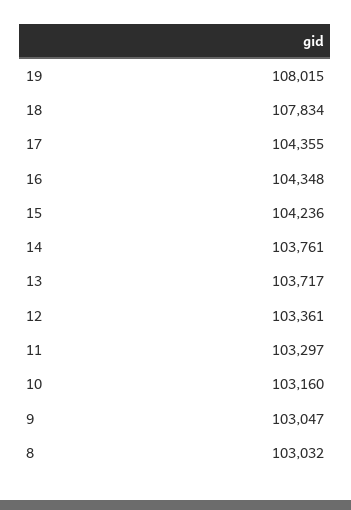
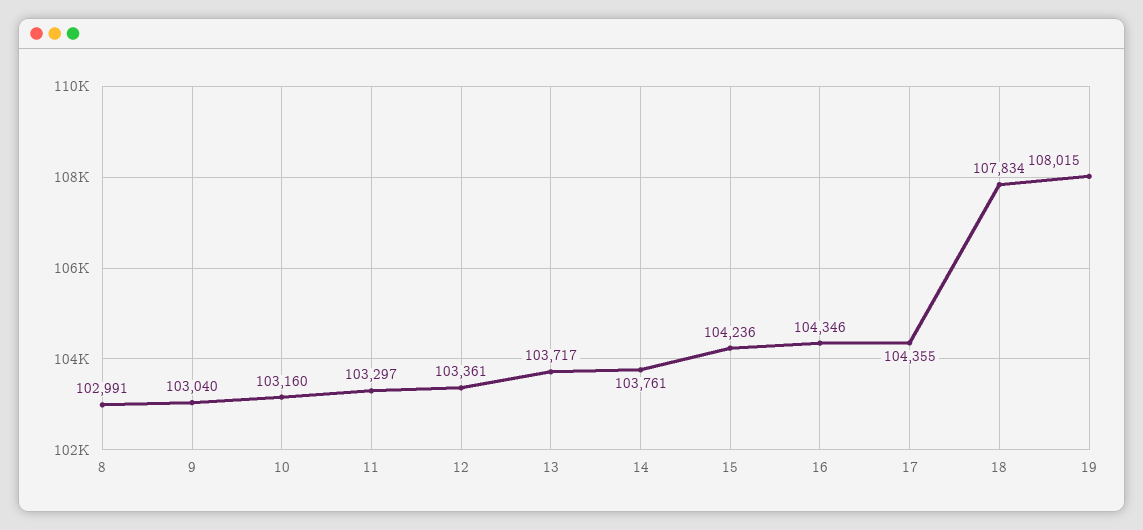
16: 104348 -> 104346
9: 103047 -> 103040
8: 103032 -> 102991

